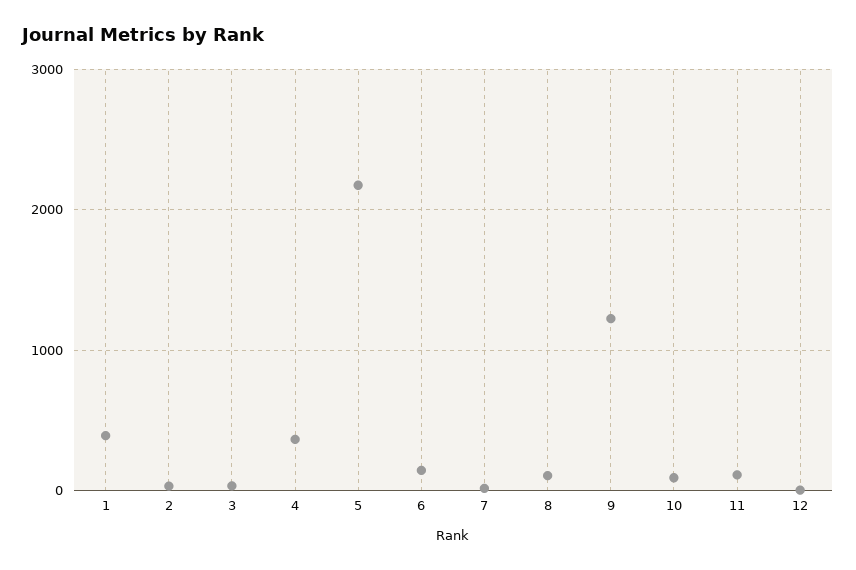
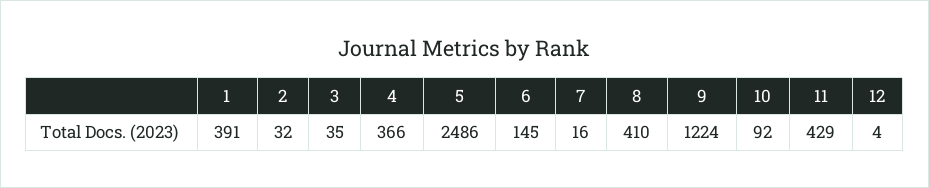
5: 2200 -> 2486
8: 100 -> 410
11: 100 -> 429

